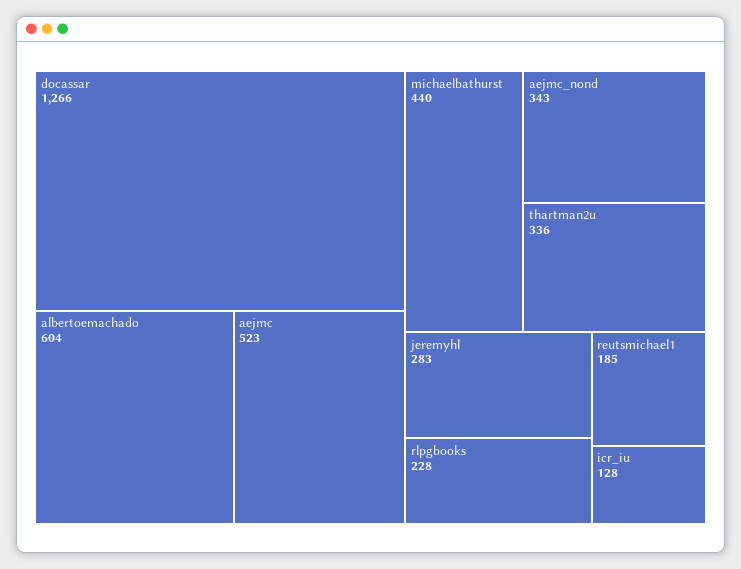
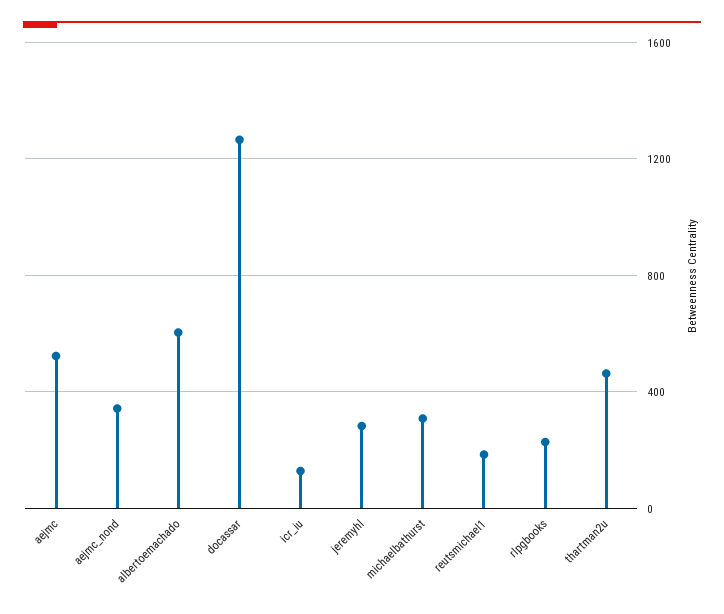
michaelbathurst: 440 -> 300
thartman2u: 336 -> 450

